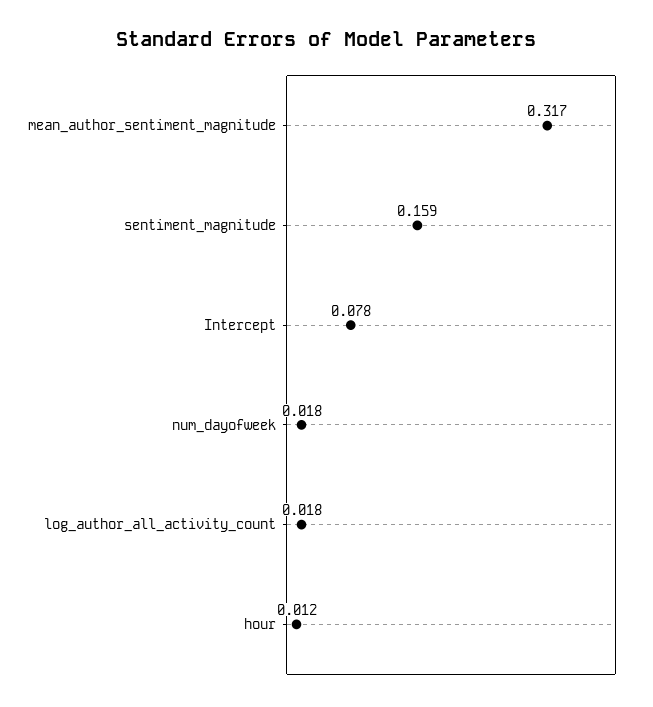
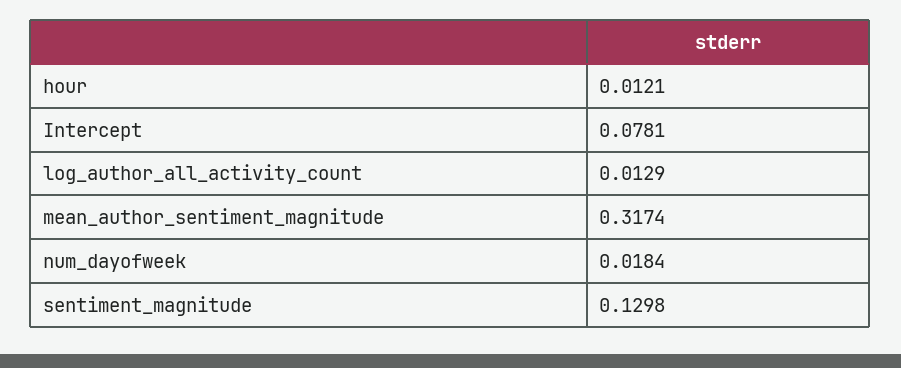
sentiment_magnitude: 0.159 -> 0.1298
log_author_all_activity_count: 0.018 -> 0.0129

